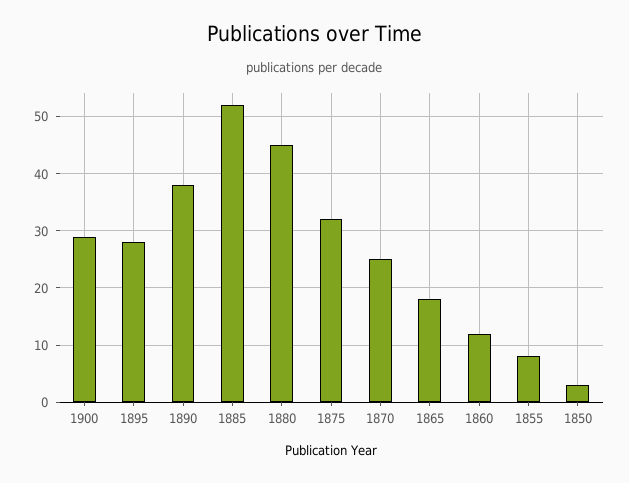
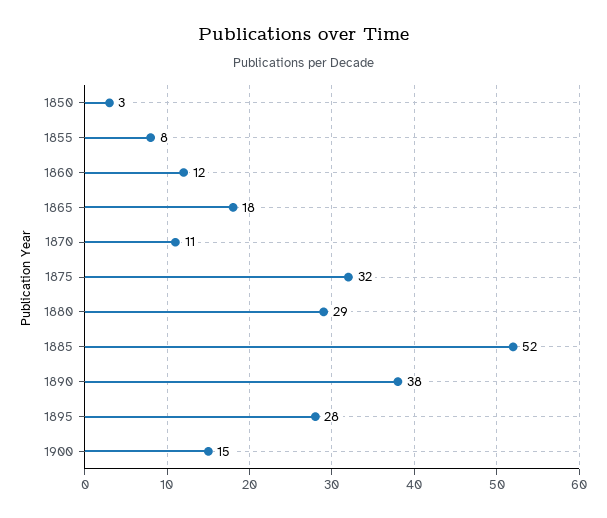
1900: 30 -> 15
1880: 45 -> 29
1870: 25 -> 11

